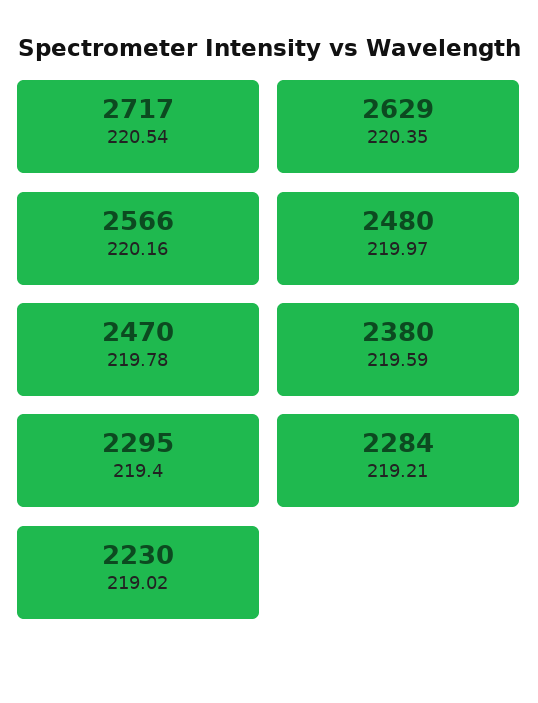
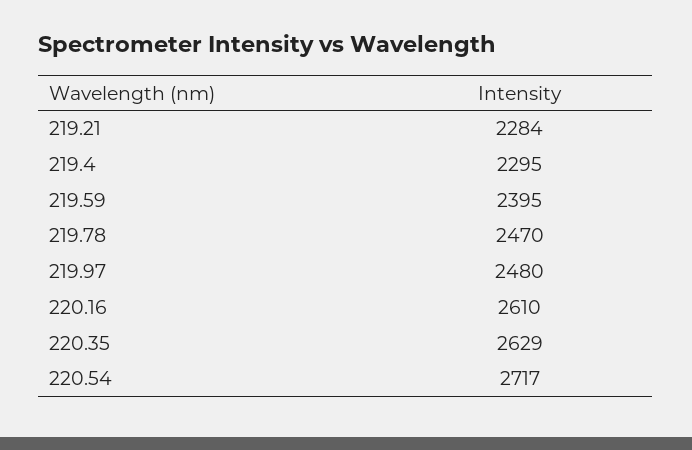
220.16: 2566 -> 2610
219.59: 2380 -> 2395
219.02: 2230 -> none

